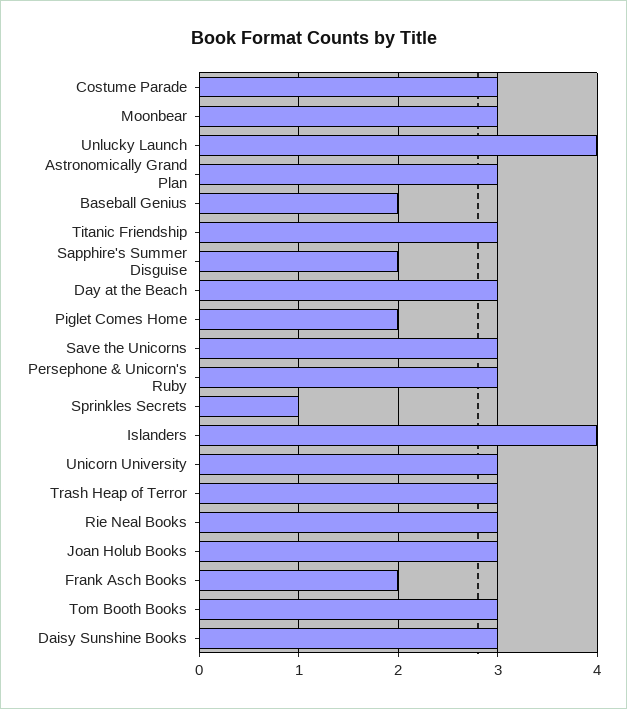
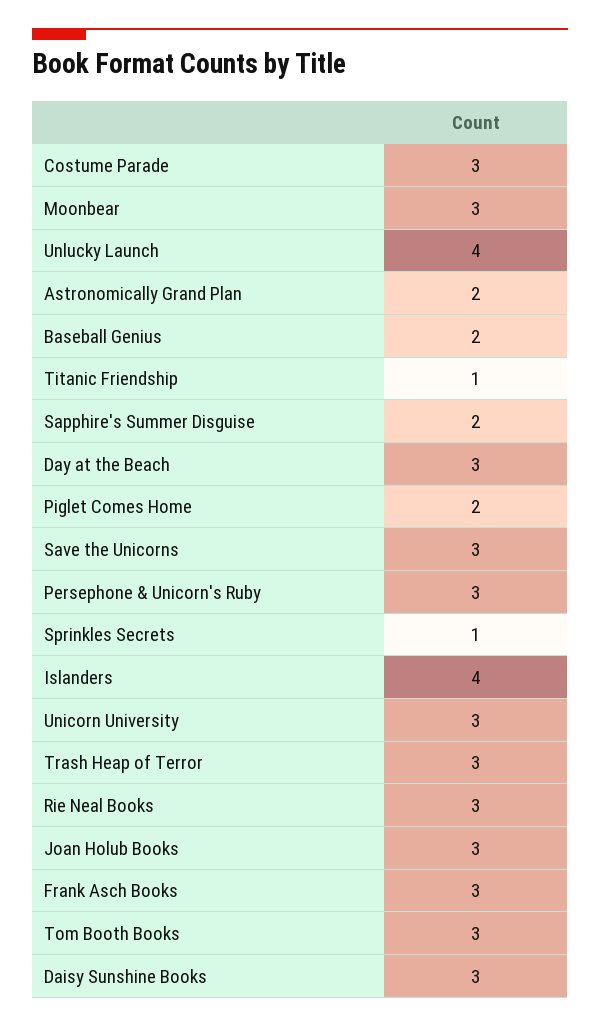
Astronomically Grand Plan: 3 -> 2
Titanic Friendship: 3 -> 1
Frank Asch Books: 2 -> 3

